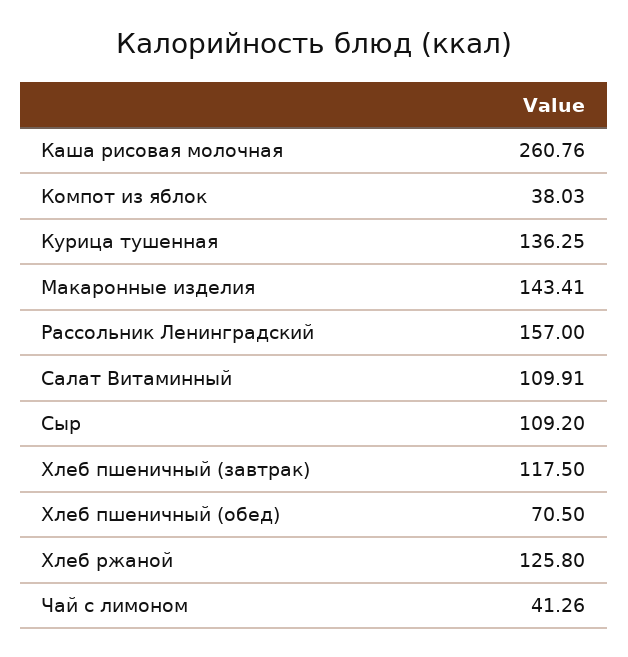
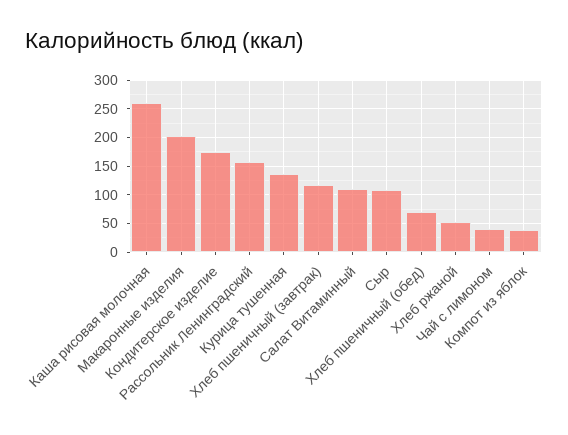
Макаронные изделия: 143.41 -> 200
Хлеб ржаной: 125.8 -> 50
Кондитерское изделие: none -> 175

